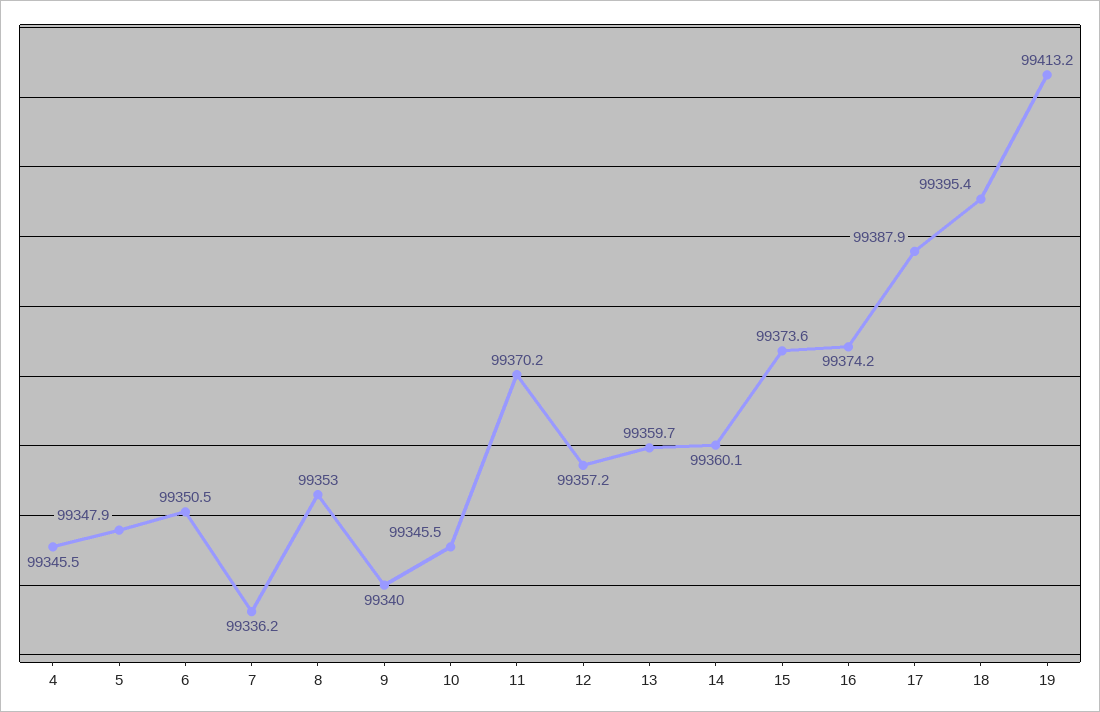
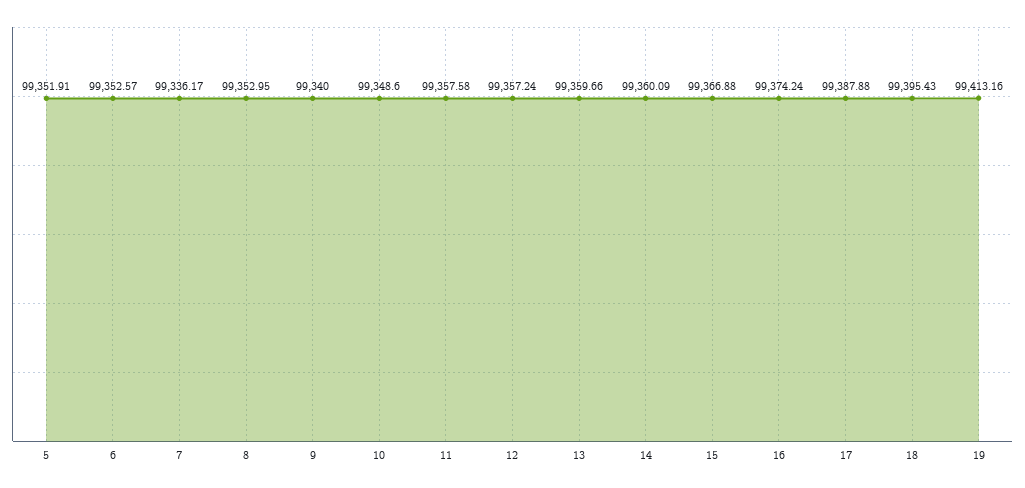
4: 99345.5 -> none
5: 99347.9 -> 99351.91
6: 99350.5 -> 99352.57
10: 99345.5 -> 99348.6
11: 99370.2 -> 99357.58
15: 99373.6 -> 99366.88

